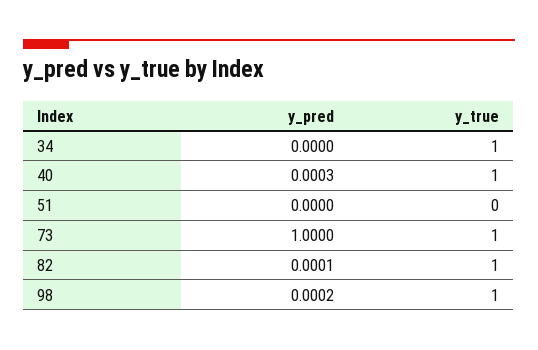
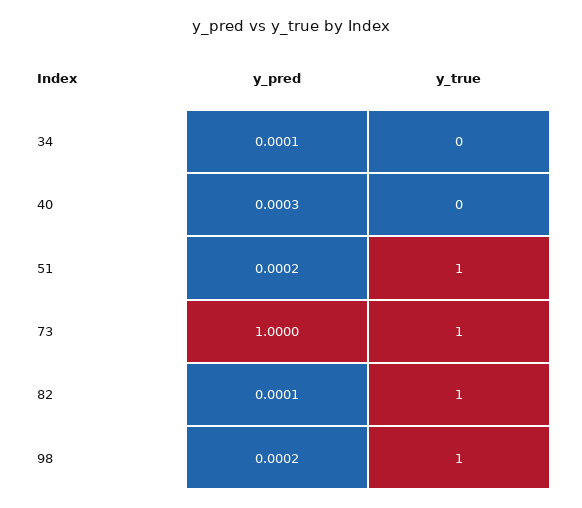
y_pred, 34: 0 -> 0.0001
y_true, 34: 1 -> 0
y_true, 40: 1 -> 0
y_pred, 51: 0 -> 0.0002
y_true, 51: 0 -> 1

